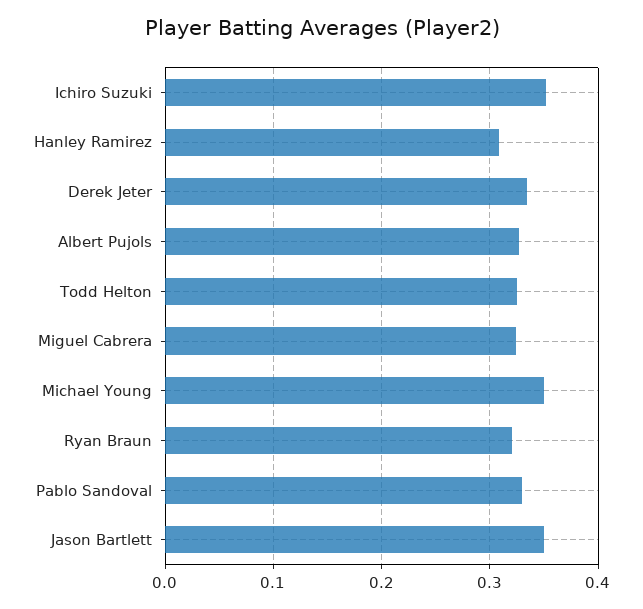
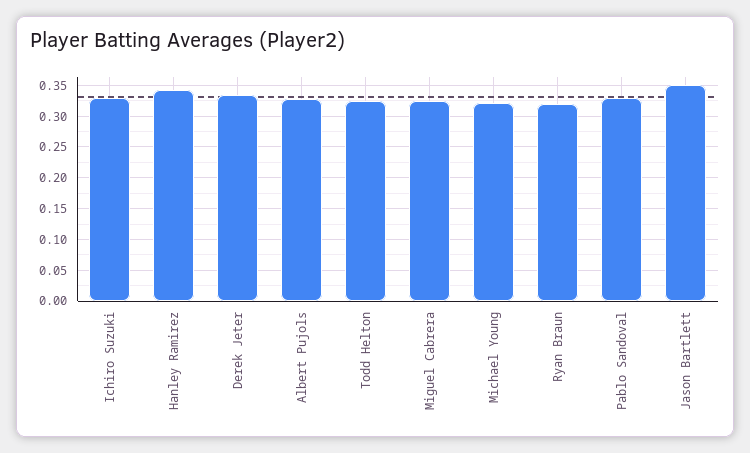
Ichiro Suzuki: 0.35 -> 0.33
Hanley Ramirez: 0.31 -> 0.34
Michael Young: 0.35 -> 0.32

